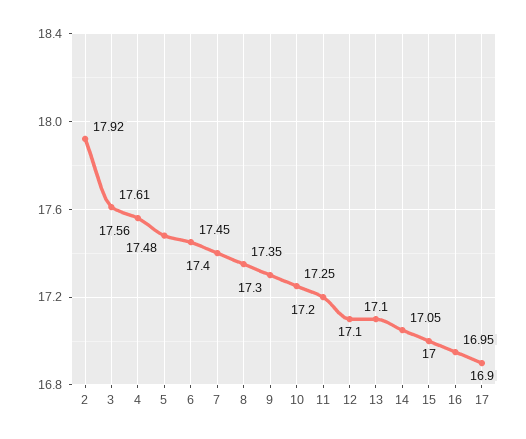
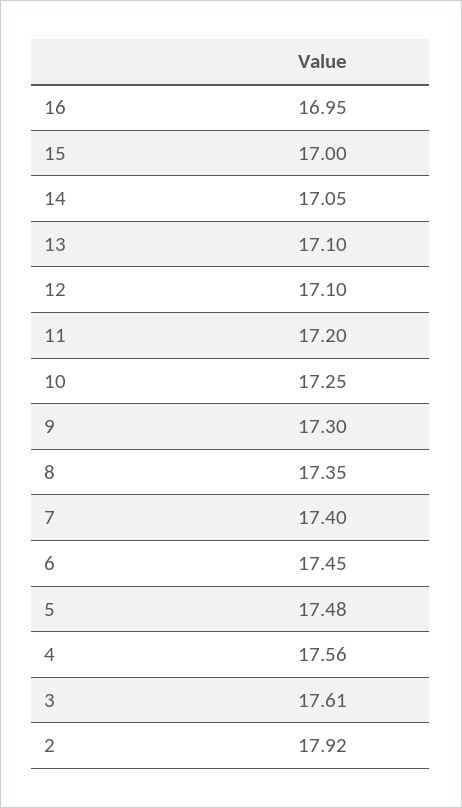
17: 16.9 -> none

